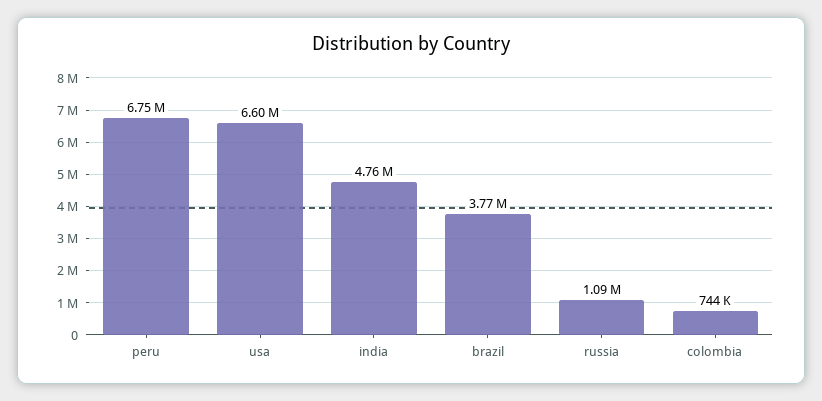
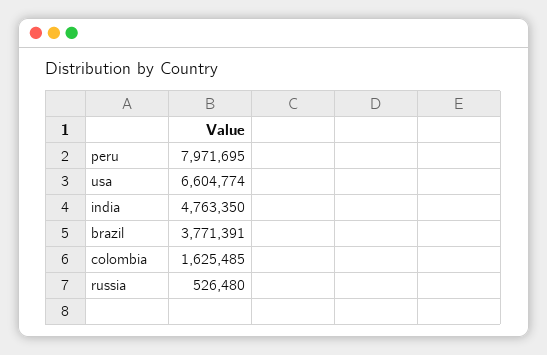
peru: 6750000 -> 7971695
russia: 1090000 -> 526480
colombia: 744000 -> 1625485

